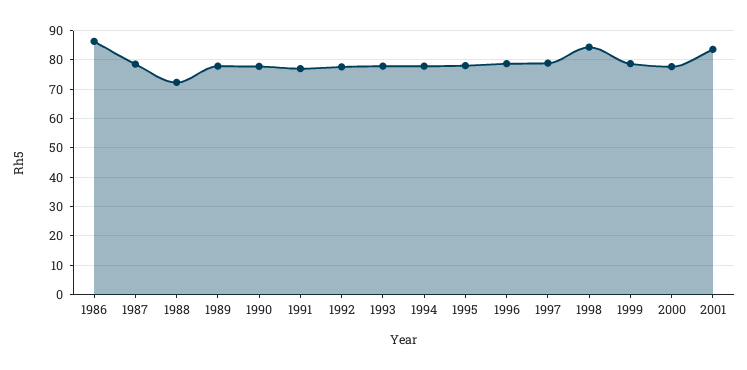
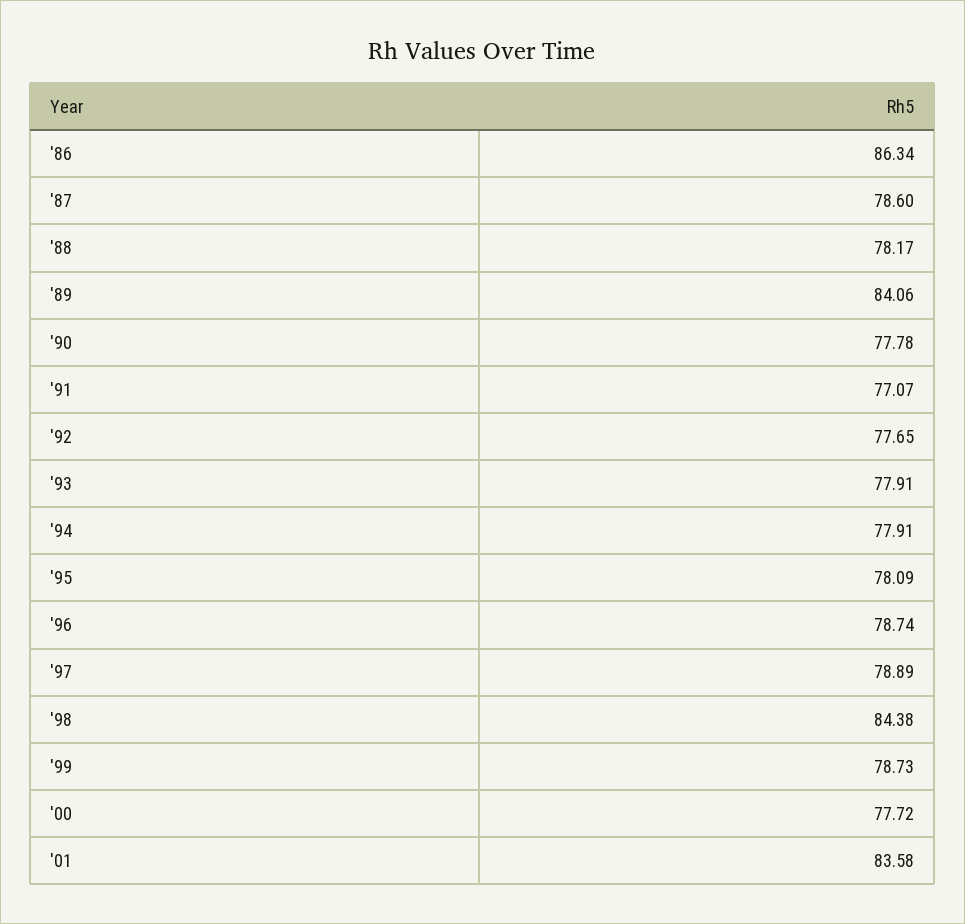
1988: 72.5 -> 78.17
1989: 77.5 -> 84.06

